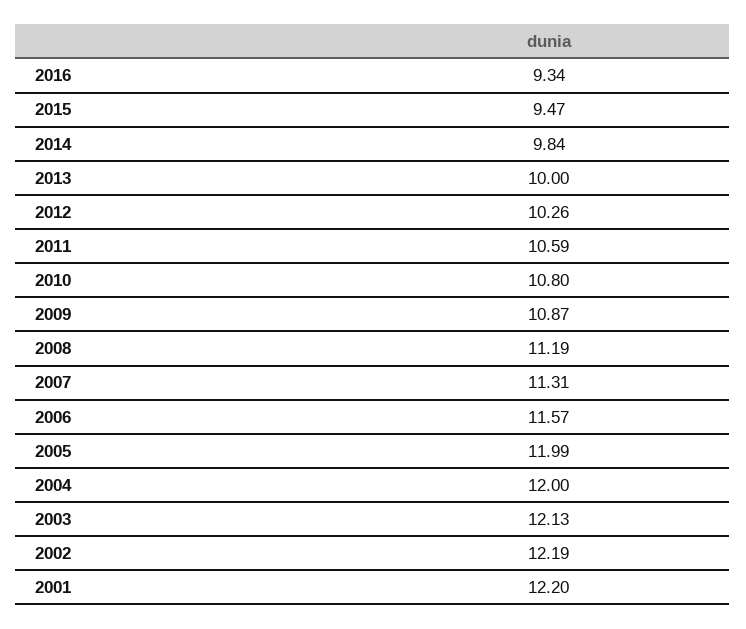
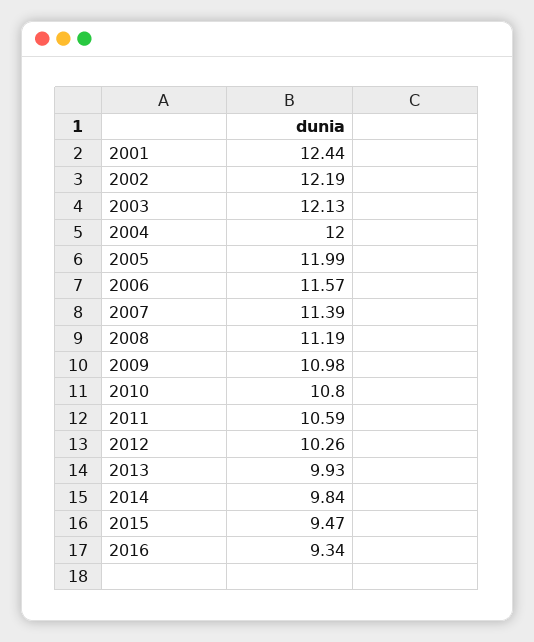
2013: 10 -> 9.93
2009: 10.87 -> 10.98
2007: 11.31 -> 11.39
2001: 12.2 -> 12.44

